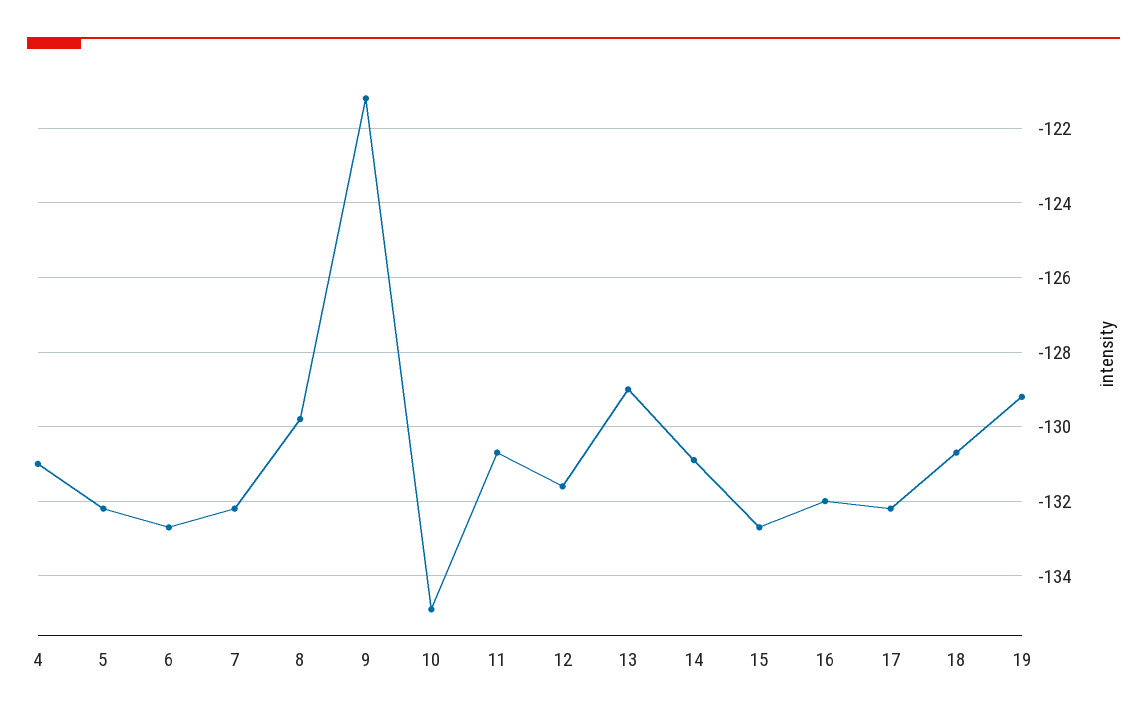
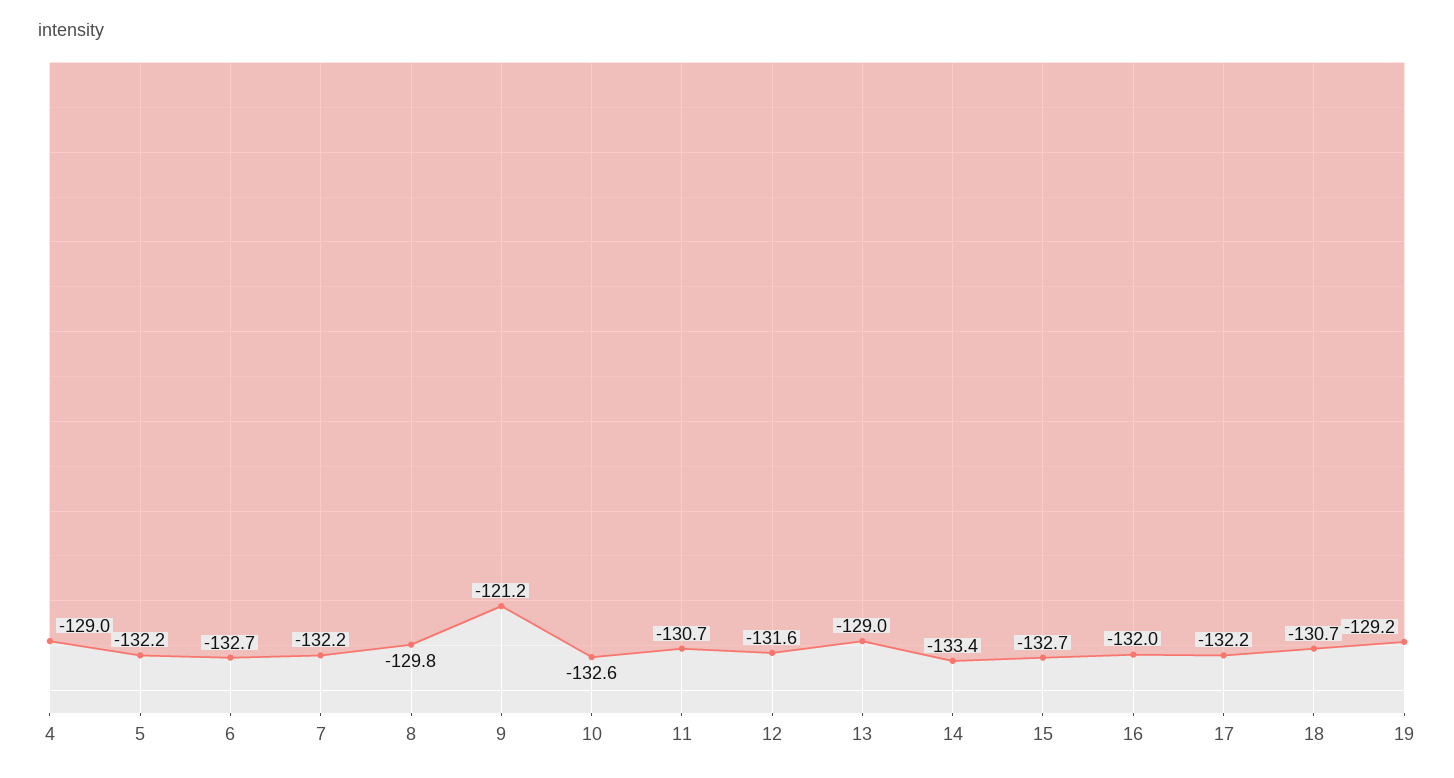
4: -131 -> -129
10: -135 -> -132.6
14: -131 -> -133.4

